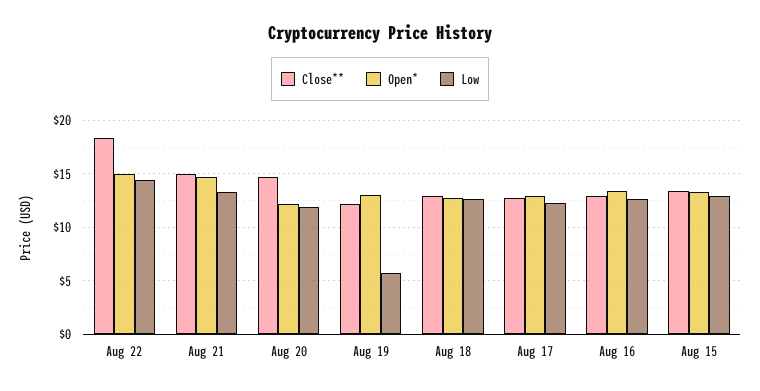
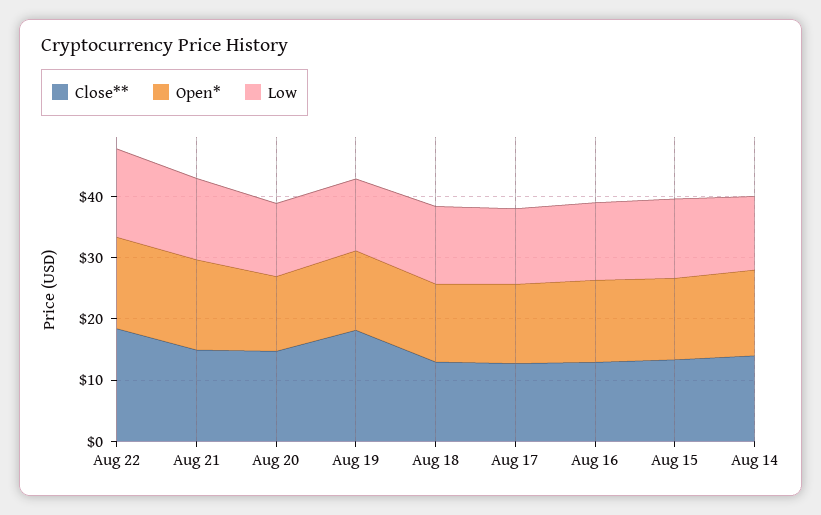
Close**, Aug 19: 12 -> 18
Low, Aug 19: 6 -> 12
Close**, Aug 14: none -> 14
Open*, Aug 14: none -> 14
Low, Aug 14: none -> 12

